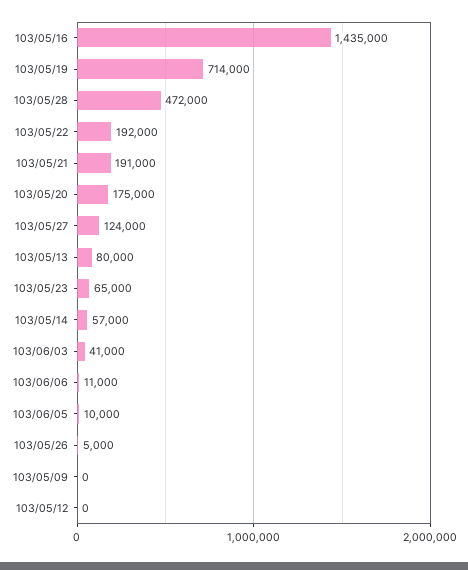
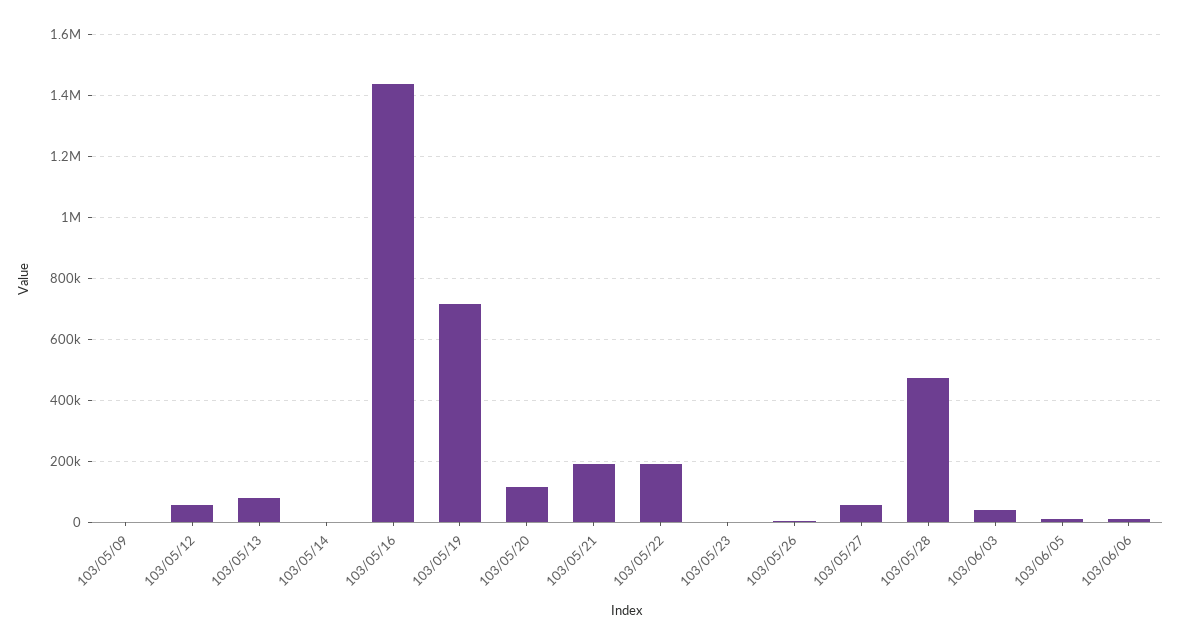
103/05/20: 175000 -> 120000
103/05/27: 124000 -> 60000
103/05/23: 65000 -> 0
103/05/14: 57000 -> 0
103/05/12: 0 -> 60000

